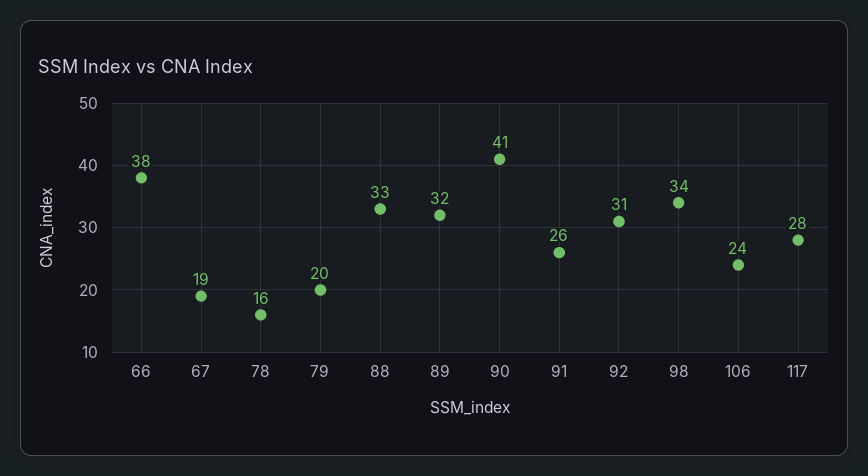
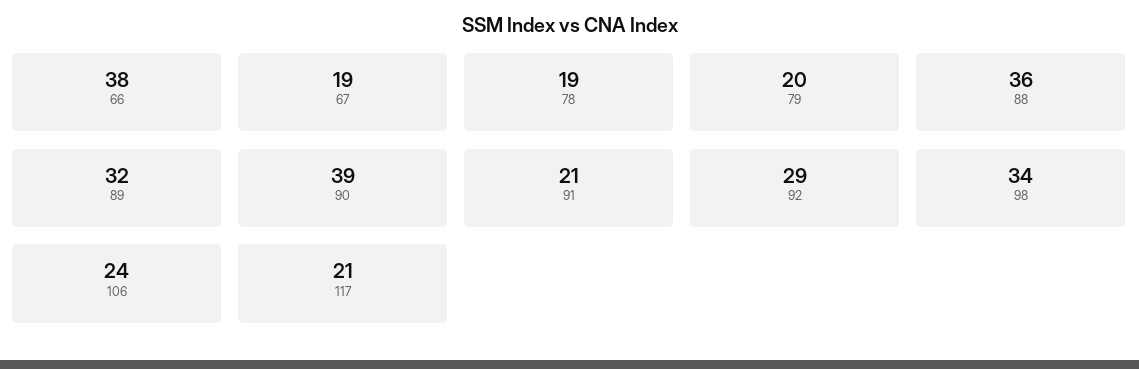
78: 16 -> 19
88: 33 -> 36
90: 41 -> 39
91: 26 -> 21
92: 31 -> 29
117: 28 -> 21

